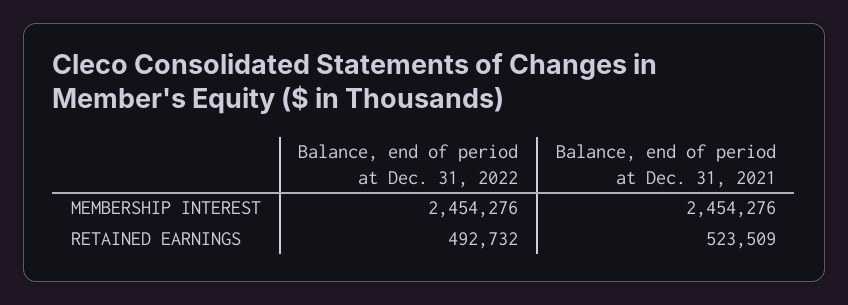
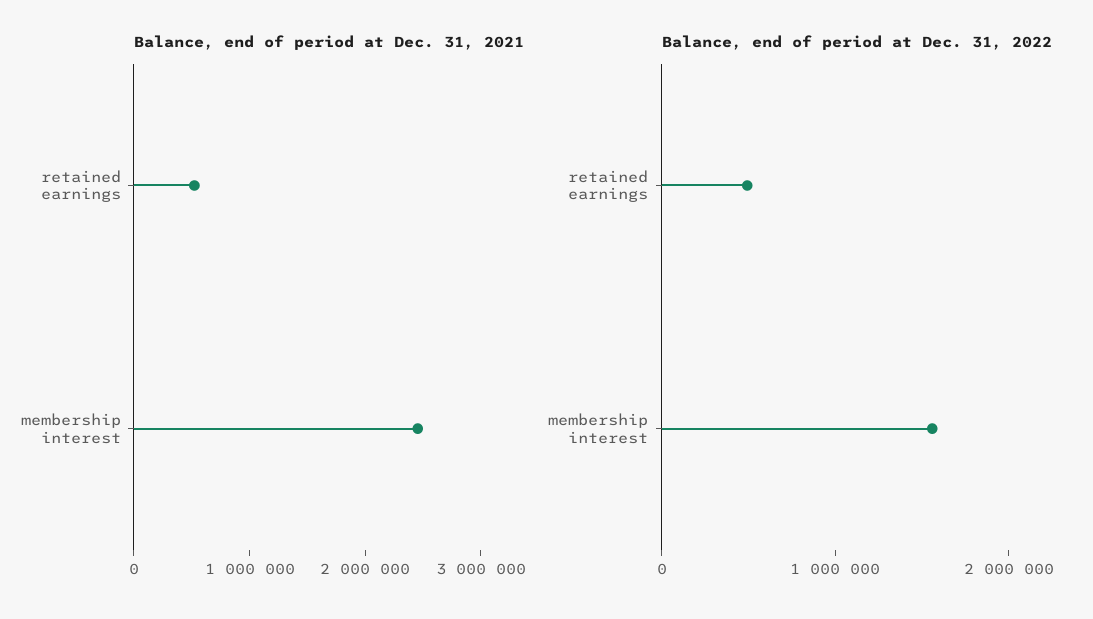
Balance, end of period at Dec. 31, 2022, MEMBERSHIP INTEREST: 2454276 -> 1600000

